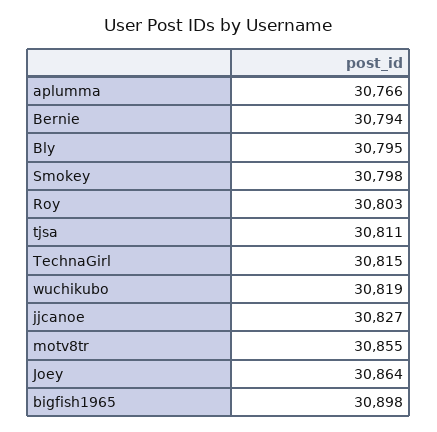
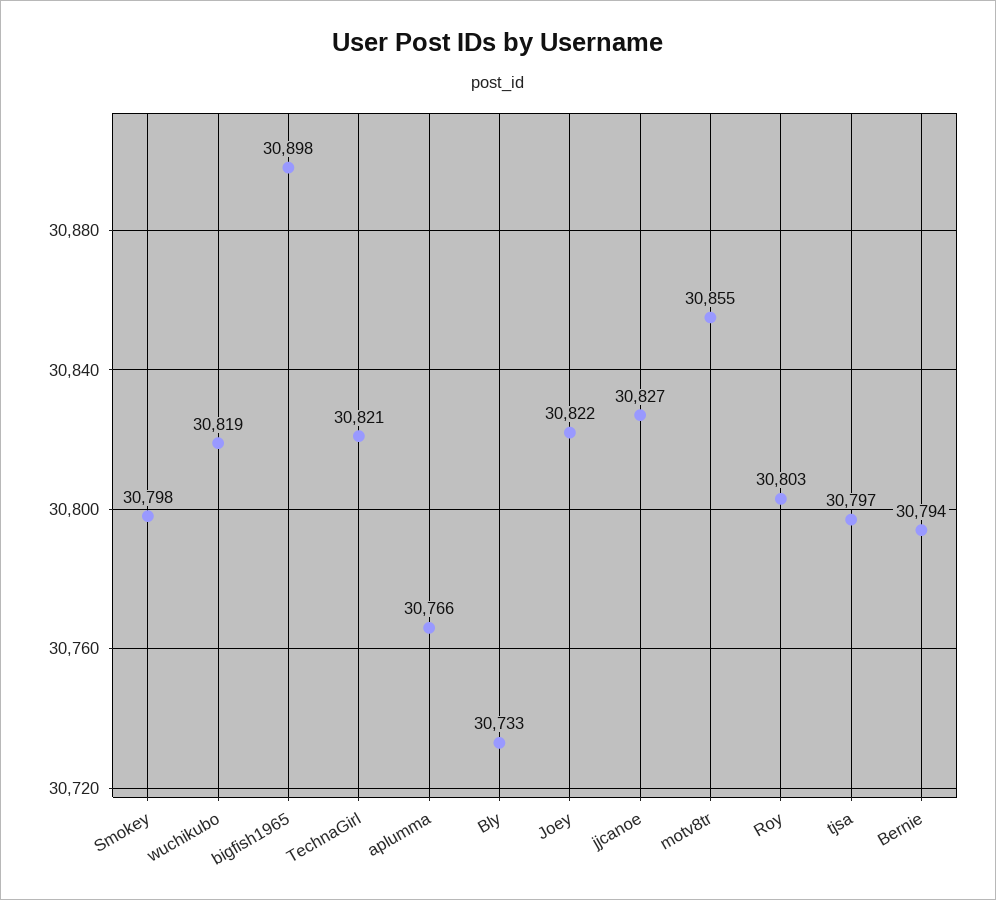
Bly: 30795 -> 30733
tjsa: 30811 -> 30797
TechnaGirl: 30815 -> 30821
Joey: 30864 -> 30822

